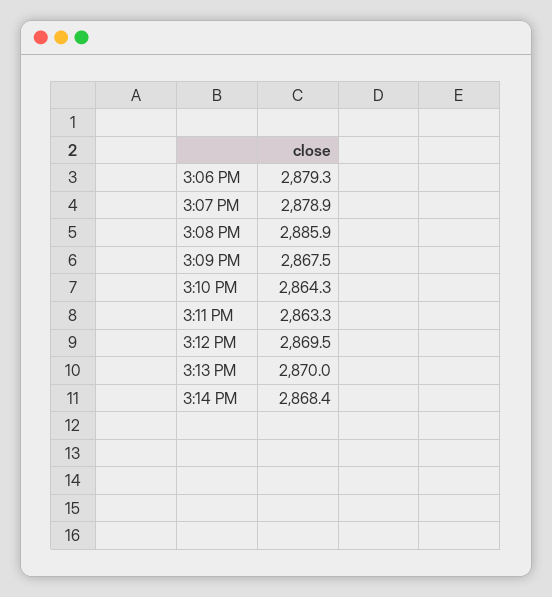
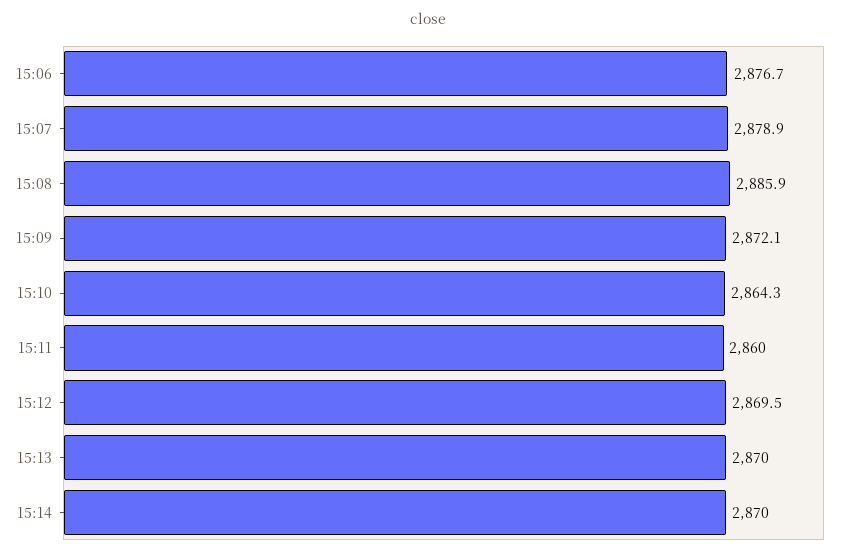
3:06 PM: 2879.3 -> 2876.7
3:09 PM: 2867.5 -> 2872.1
3:11 PM: 2863.3 -> 2860
3:14 PM: 2868.4 -> 2870

